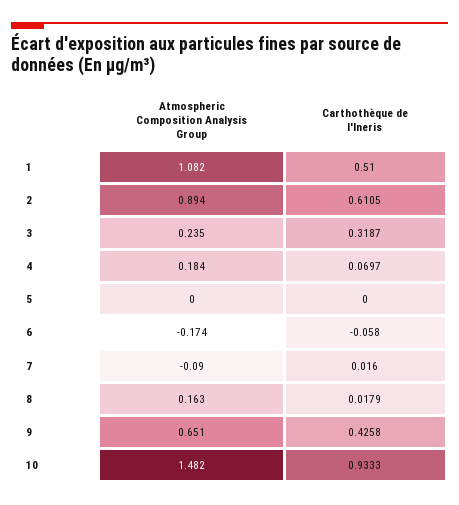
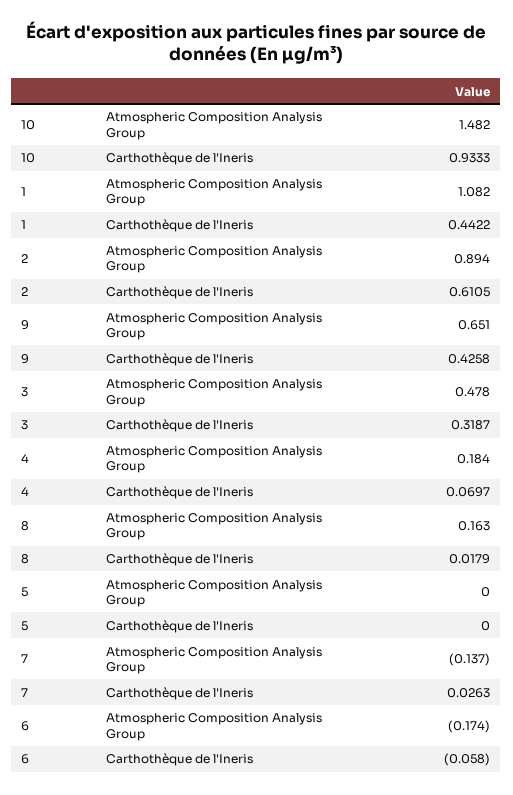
Carthothèque de l'Ineris, 1: 0.51 -> 0.4422
Atmospheric Composition Analysis Group, 3: 0.235 -> 0.478
Atmospheric Composition Analysis Group, 7: -0.09 -> -0.137
Carthothèque de l'Ineris, 7: 0.016 -> 0.0263

